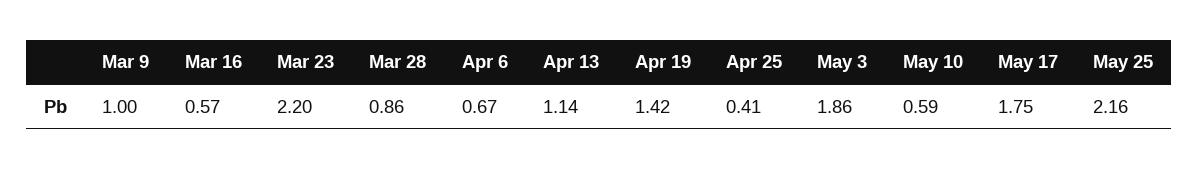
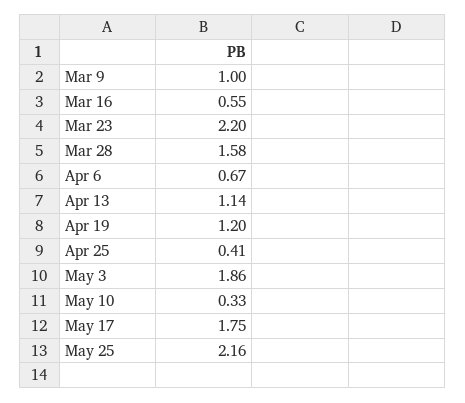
Mar 16: 0.57 -> 0.55
Mar 28: 0.86 -> 1.58
Apr 19: 1.42 -> 1.2
May 10: 0.59 -> 0.33

